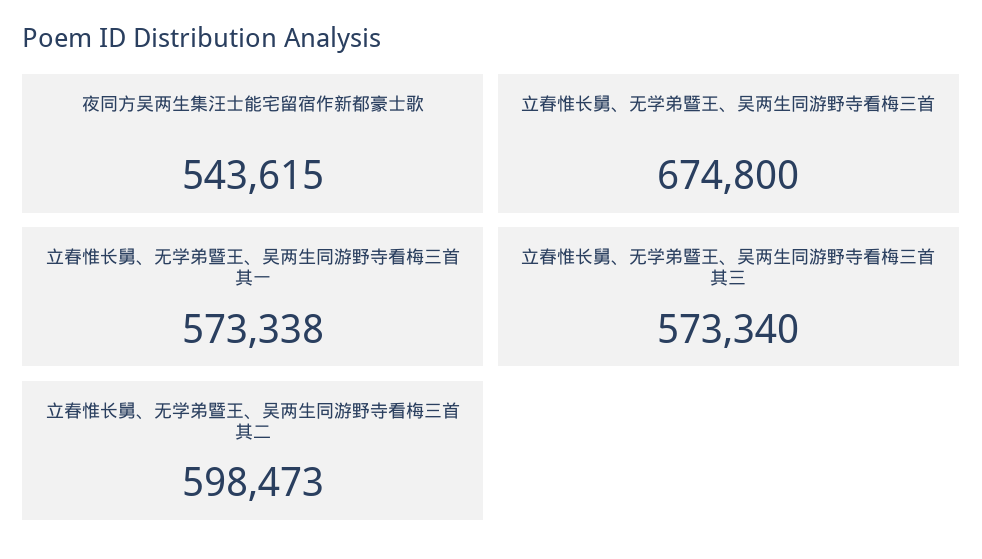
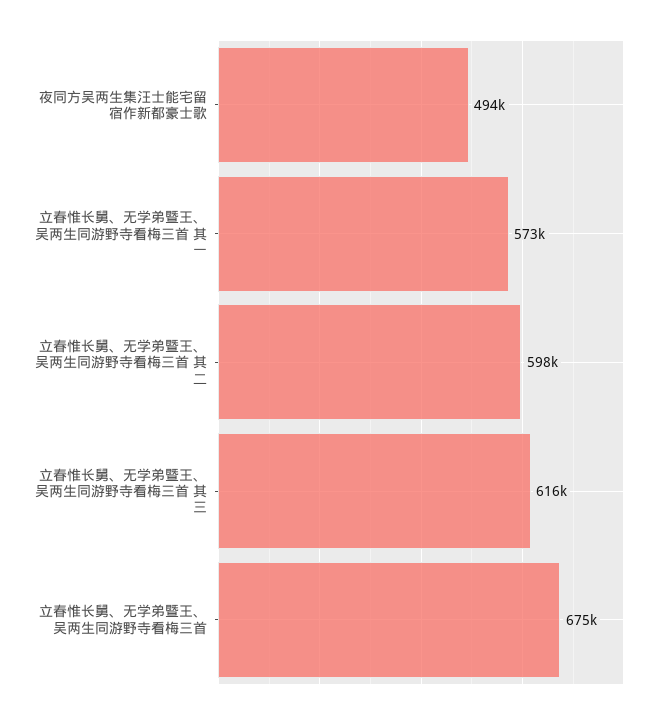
夜同方吴两生集汪士能宅留宿作新都豪士歌: 543615 -> 494000
立春惟长舅、无学弟暨王、吴两生同游野寺看梅三首 其三: 573340 -> 616000

